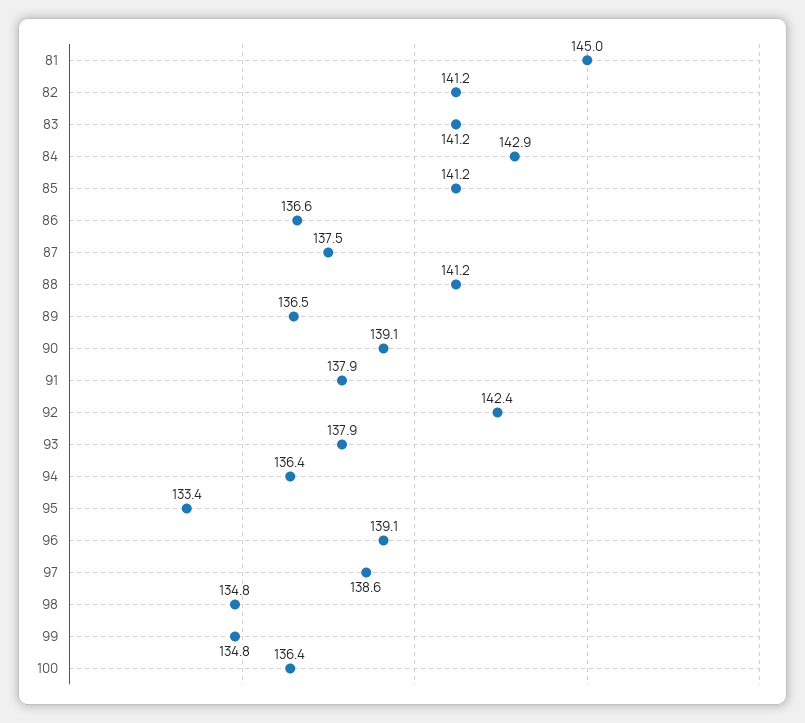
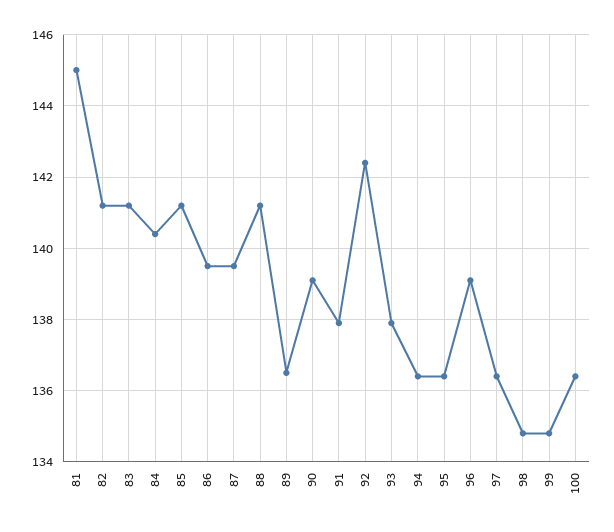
84: 142.9 -> 140.5
86: 136.6 -> 139.5
87: 137.5 -> 139.5
95: 133.4 -> 136.5
97: 138.6 -> 136.5

